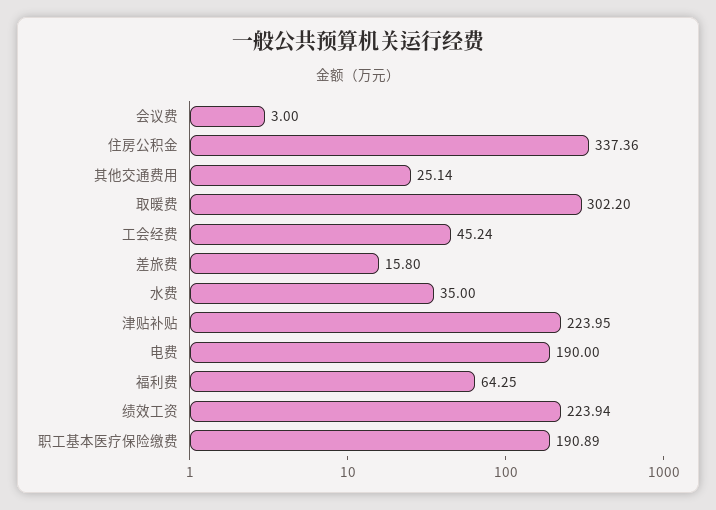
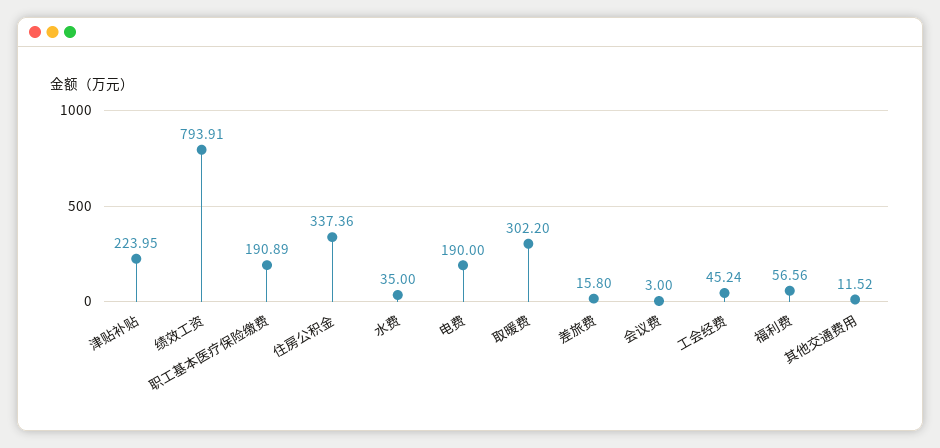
其他交通费用: 25.14 -> 11.52
福利费: 64.25 -> 56.56
绩效工资: 223.94 -> 793.91

